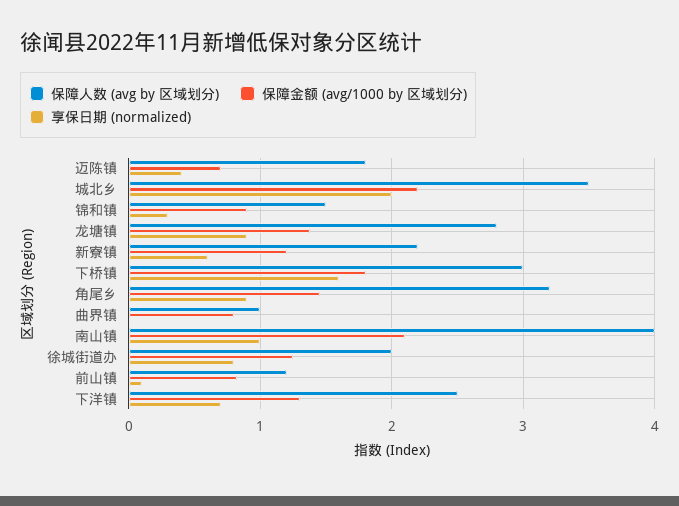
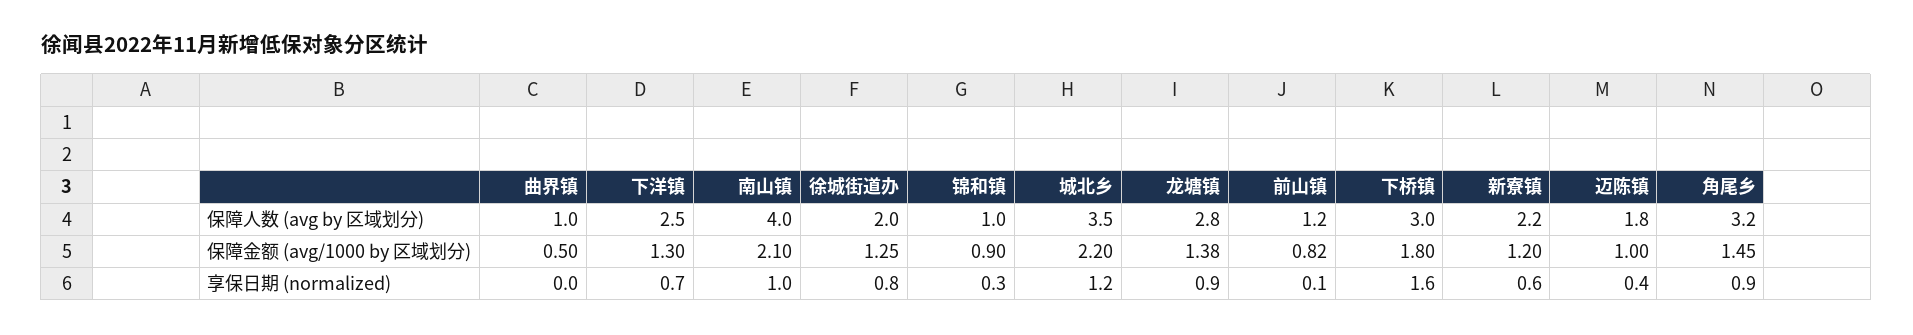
保障金额 (avg/1000 by 区域划分), 迈陈镇: 0.7 -> 1
享保日期 (normalized), 城北乡: 2 -> 1.2
保障人数 (avg by 区域划分), 锦和镇: 1.5 -> 1
保障金额 (avg/1000 by 区域划分), 曲界镇: 0.8 -> 0.5

